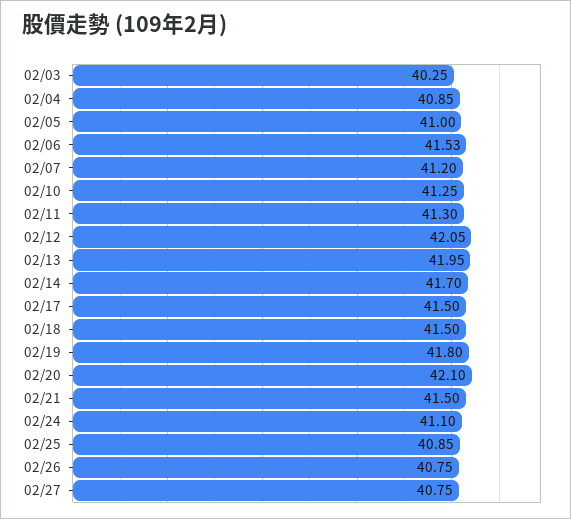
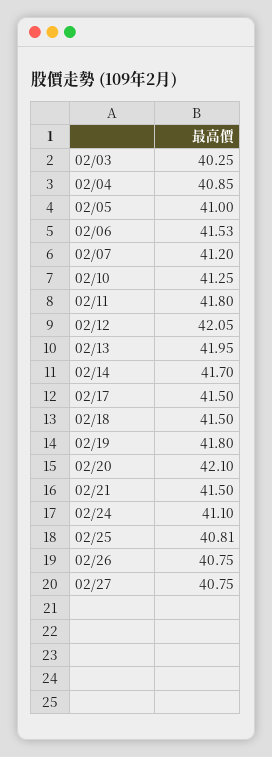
02/11: 41.3 -> 41.8
02/25: 40.85 -> 40.81

